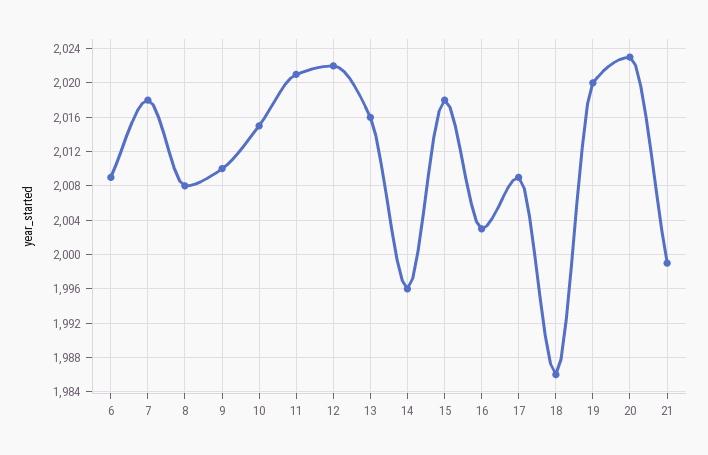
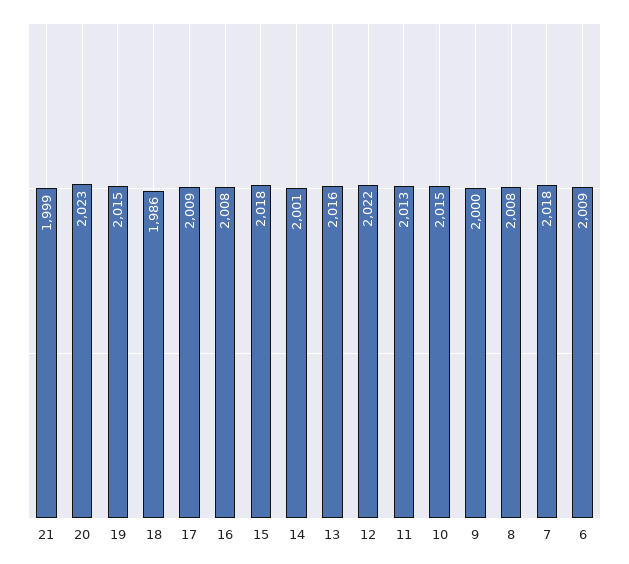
9: 2010 -> 2000
11: 2021 -> 2013
14: 1996 -> 2001
16: 2003 -> 2008
19: 2020 -> 2015

